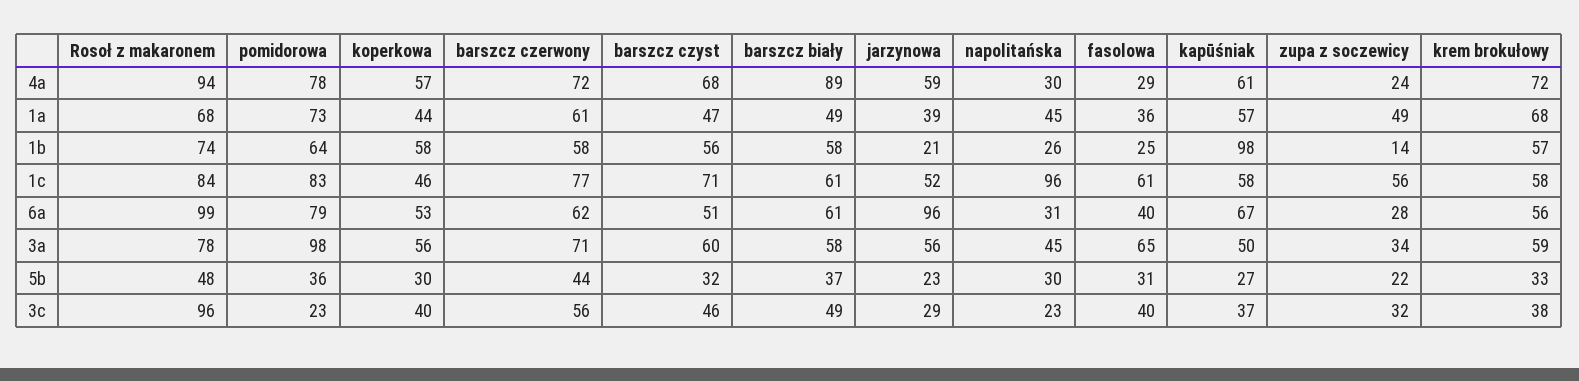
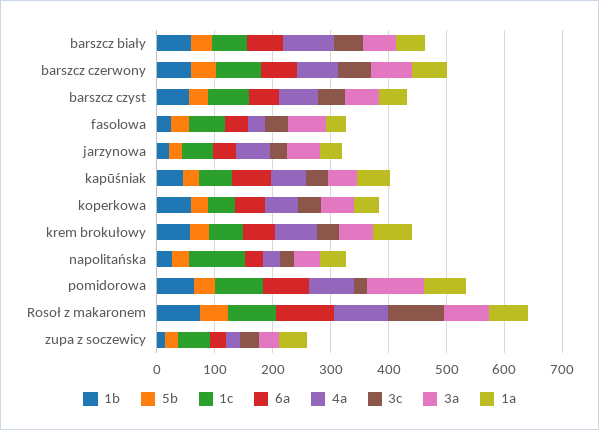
1b, kapūśniak: 98 -> 40
6a, jarzynowa: 96 -> 40

